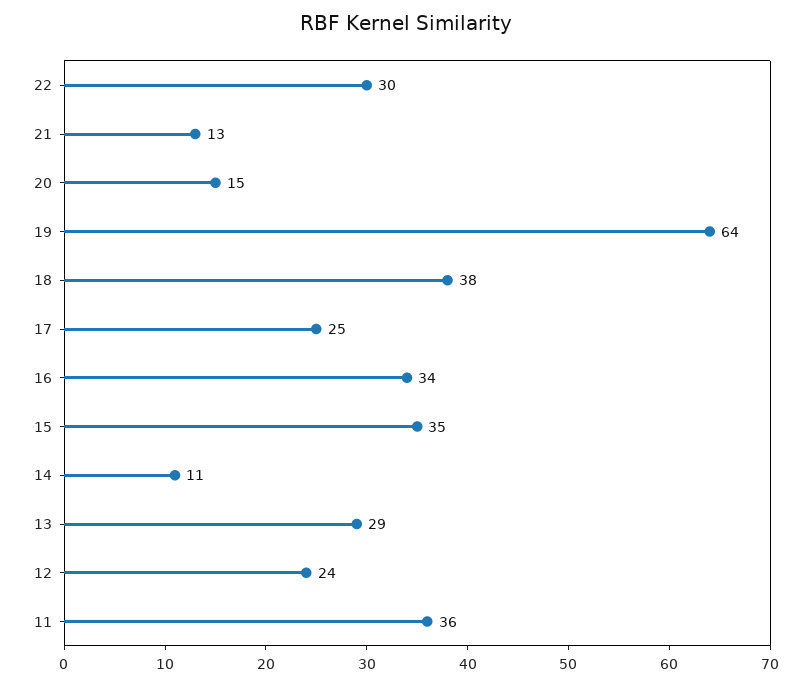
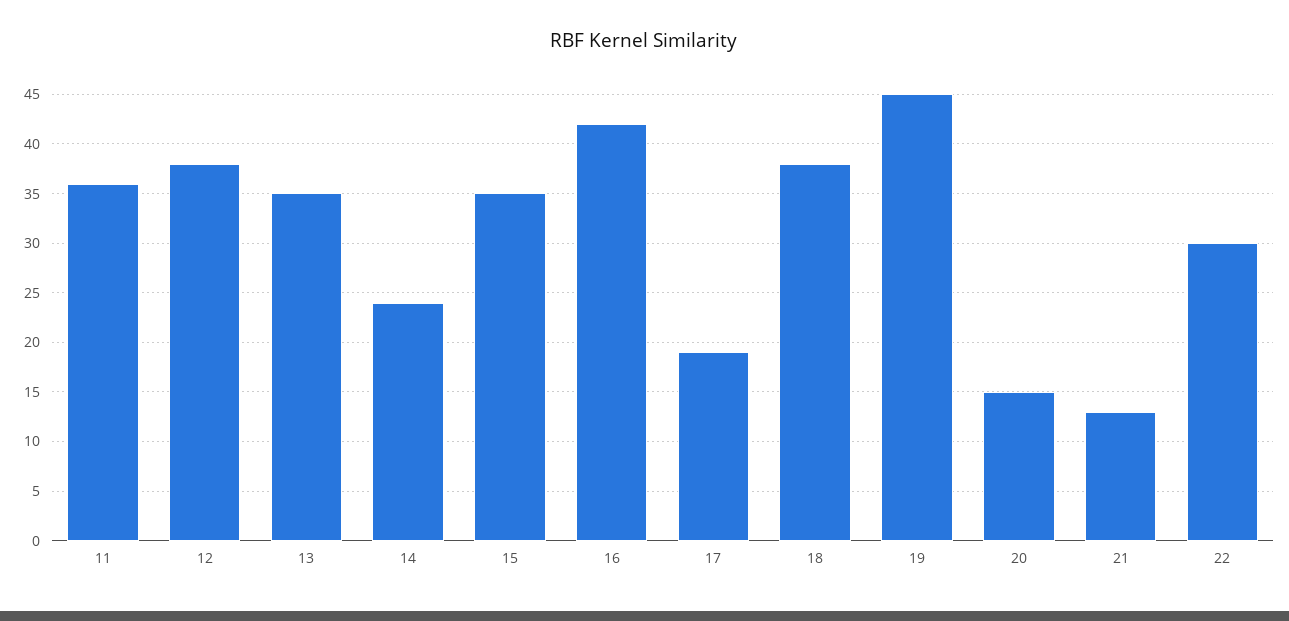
19: 64 -> 45
17: 25 -> 19
16: 34 -> 42
14: 11 -> 24
13: 29 -> 35
12: 24 -> 38

